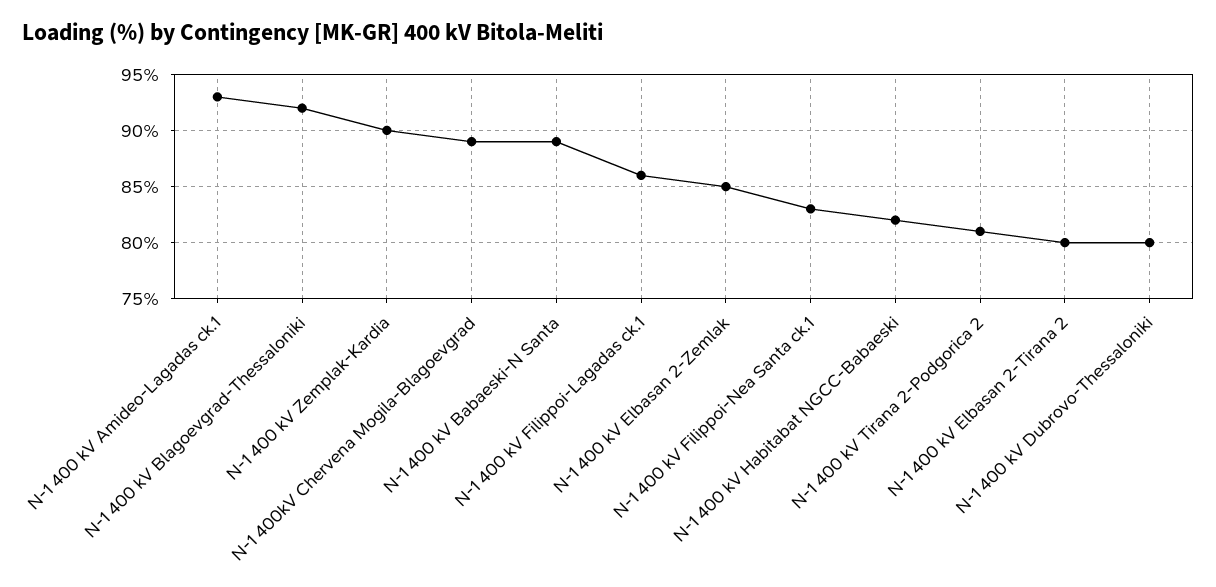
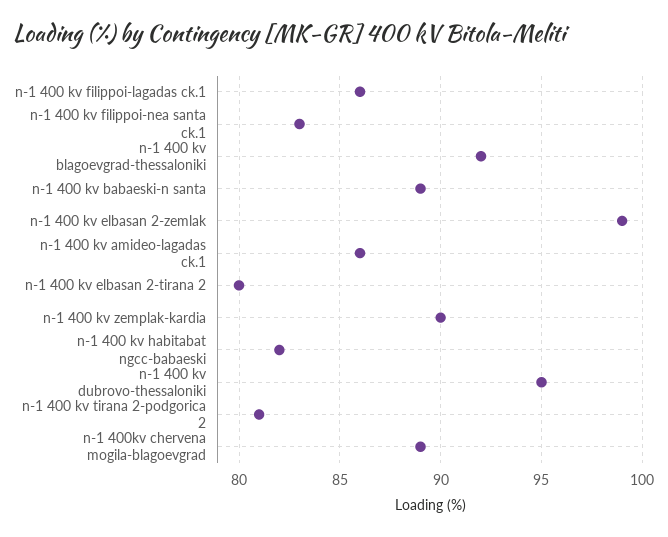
N-1 400 kV Amideo-Lagadas ck.1: 93 -> 86
N-1 400 kV Elbasan 2-Zemlak: 85 -> 99
N-1 400 kV Dubrovo-Thessaloniki: 80 -> 95

